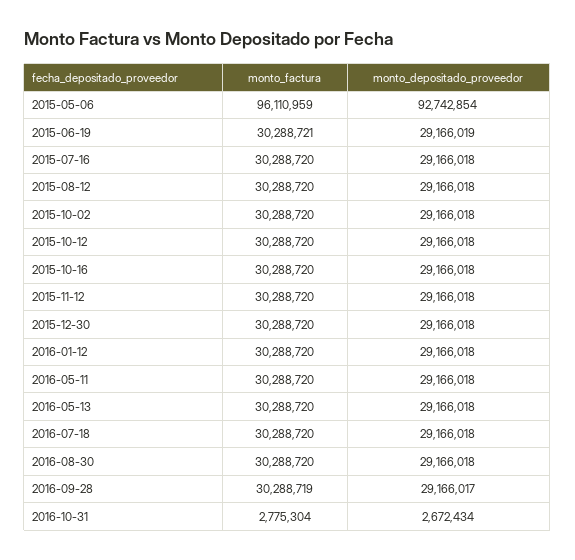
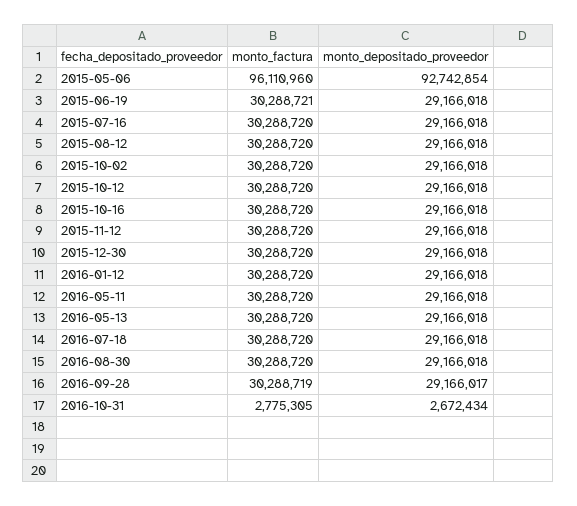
monto_factura, 2015-05-06: 96110959 -> 96110960
monto_depositado_proveedor, 2015-06-19: 29166019 -> 29166018
monto_factura, 2016-10-31: 2775304 -> 2775305

